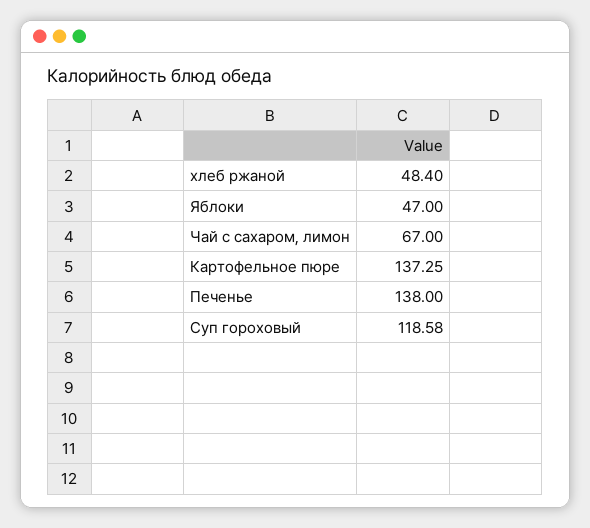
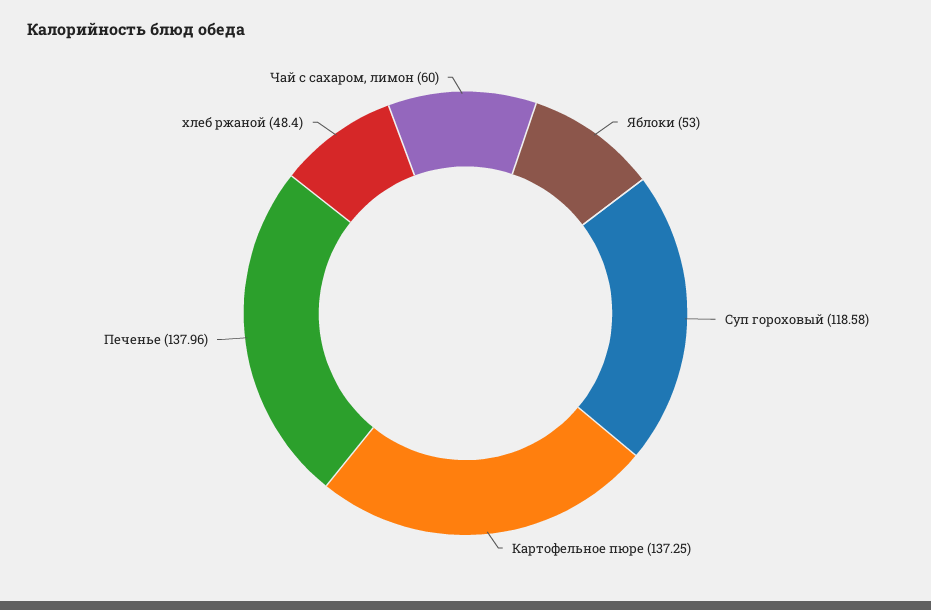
Яблоки: 47 -> 53
Чай с сахаром, лимон: 67 -> 60
Печенье: 138 -> 137.96

